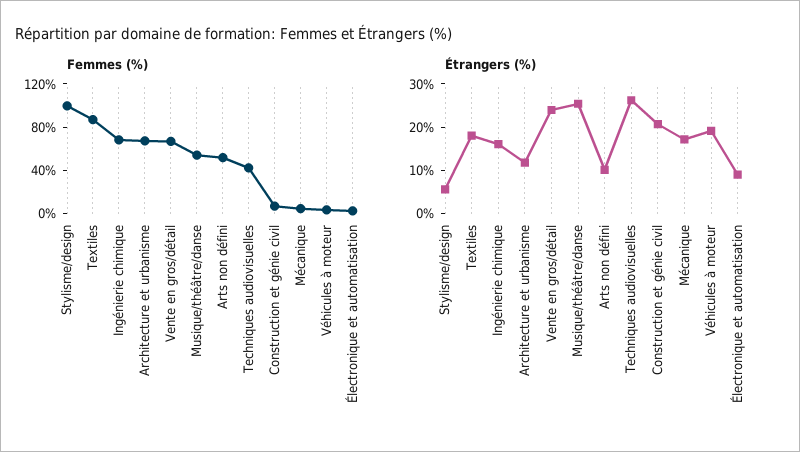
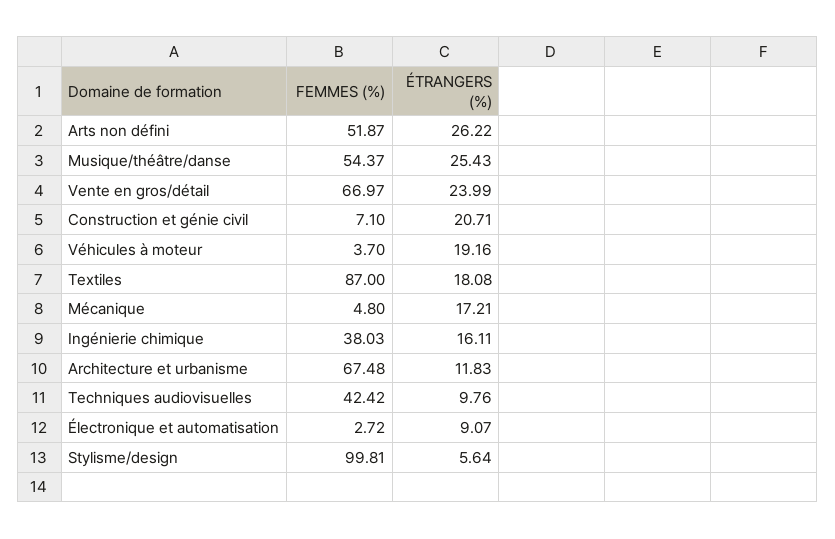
Femmes (%), Ingénierie chimique: 70 -> 38.03
Étrangers (%), Arts non défini: 10 -> 26.22
Étrangers (%), Techniques audiovisuelles: 26 -> 9.76

